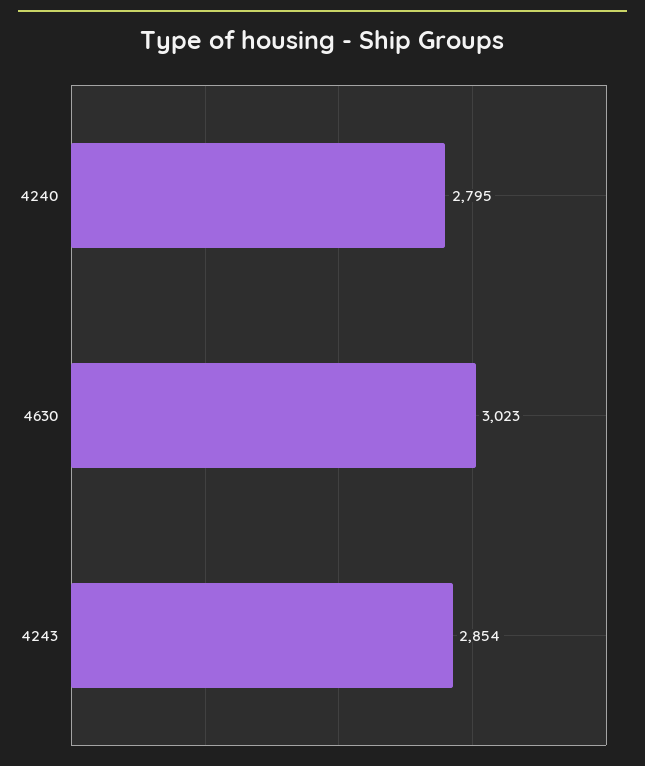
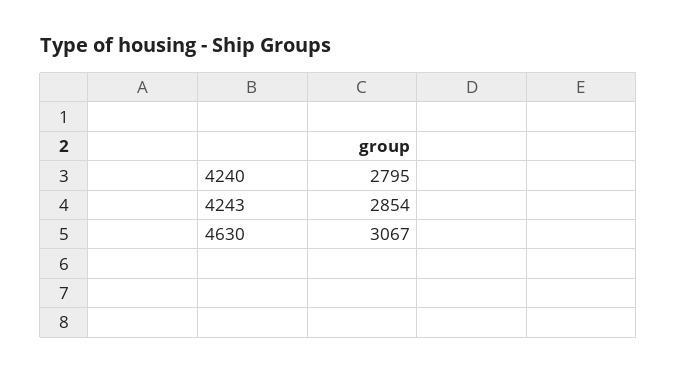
4630: 3023 -> 3067

